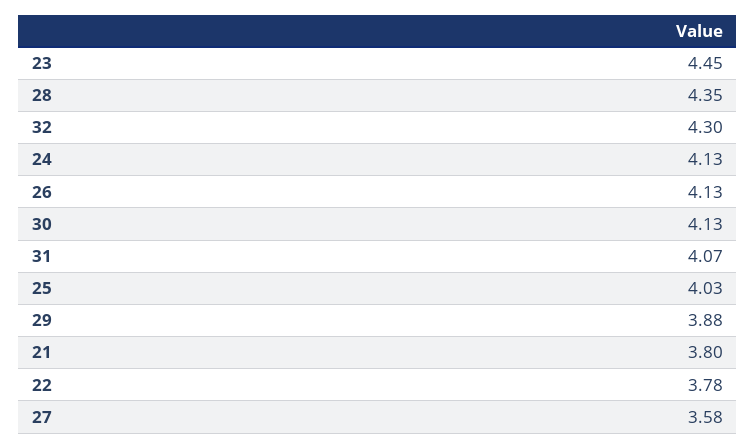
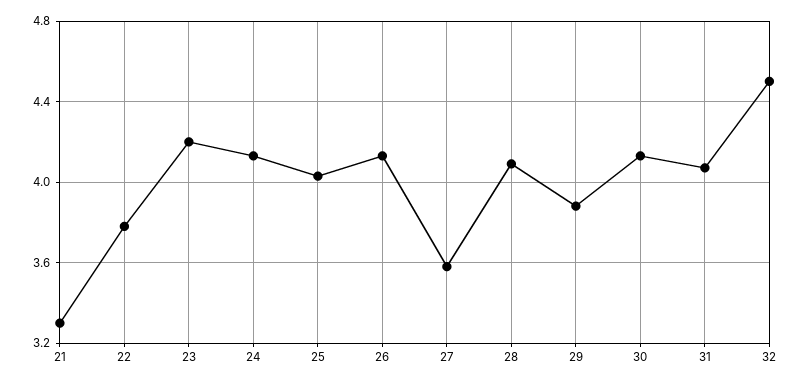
23: 4.45 -> 4.2
28: 4.35 -> 4.1
32: 4.3 -> 4.5
21: 3.8 -> 3.3

